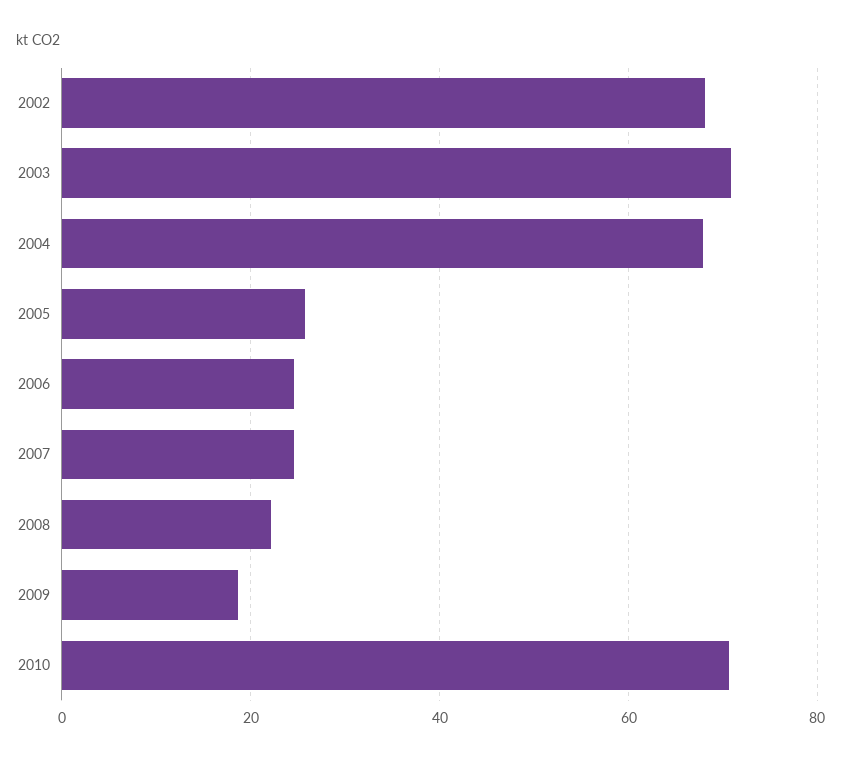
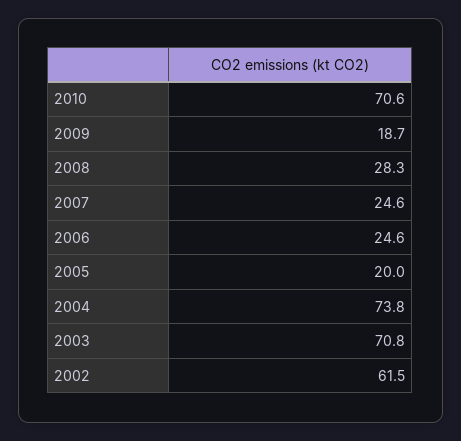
2002: 68 -> 61.5
2004: 68 -> 73.8
2005: 26 -> 20
2008: 22 -> 28.3

